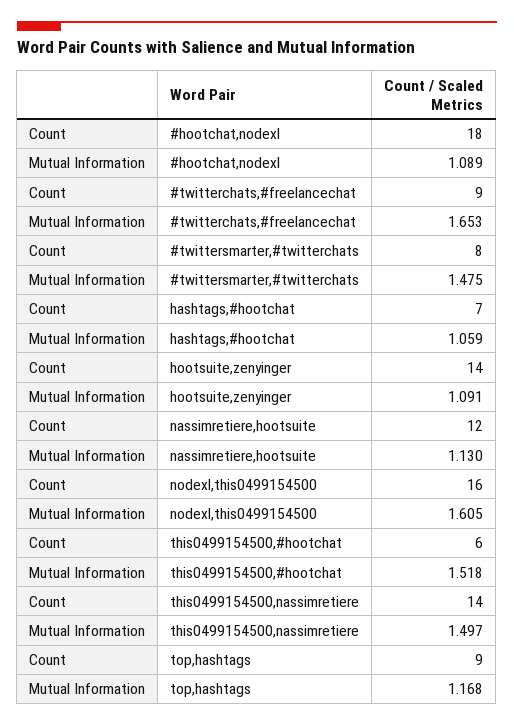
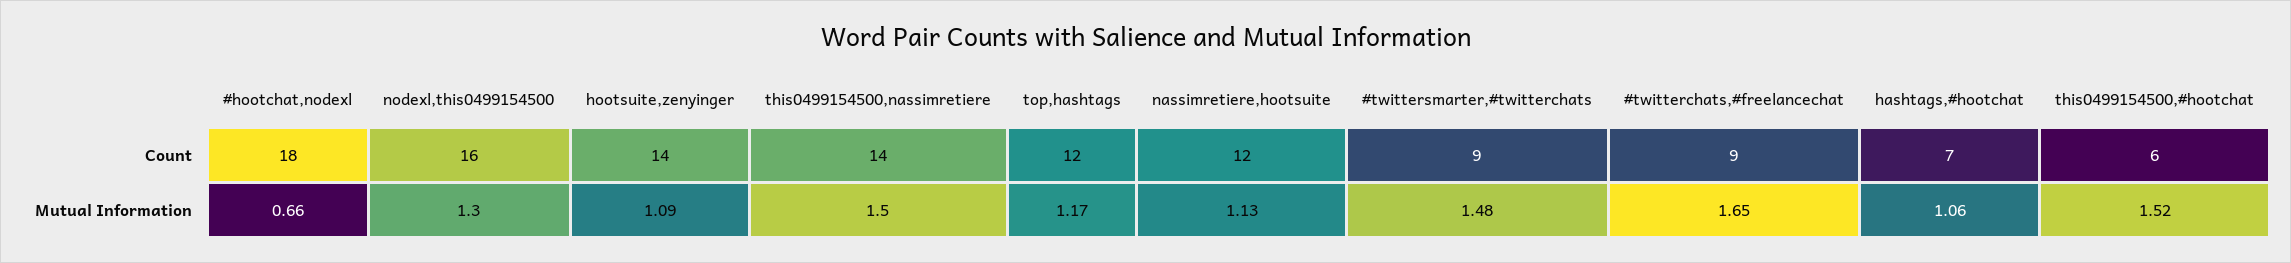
Mutual Information, #hootchat,nodexl: 1.089 -> 0.66
Count, #twittersmarter,#twitterchats: 8 -> 9
Mutual Information, nodexl,this0499154500: 1.605 -> 1.3
Count, top,hashtags: 9 -> 12

